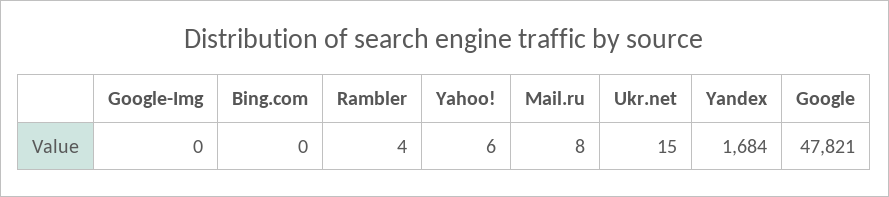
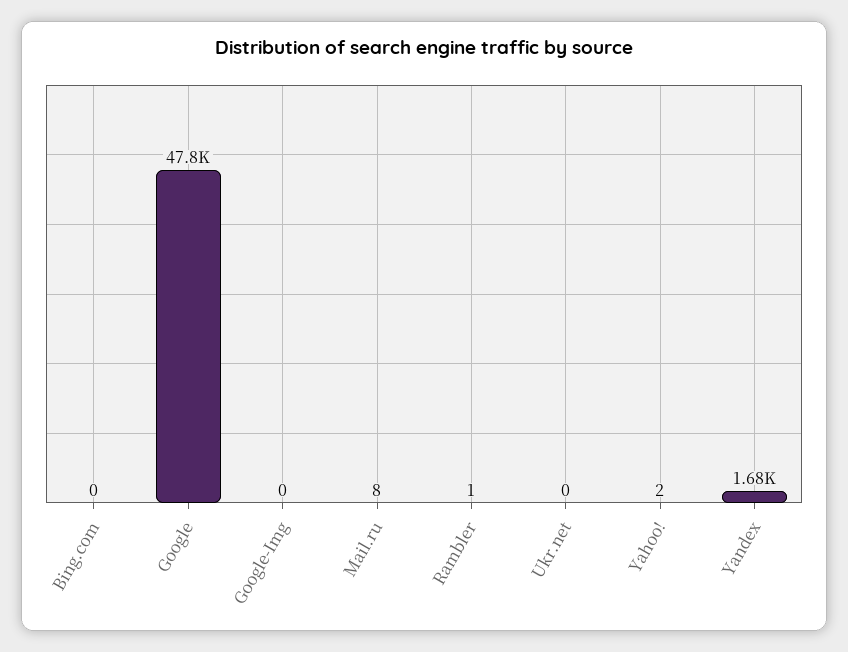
Rambler: 4 -> 1
Yahoo!: 6 -> 2
Ukr.net: 15 -> 0

